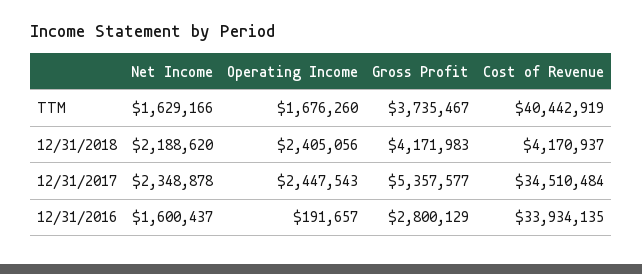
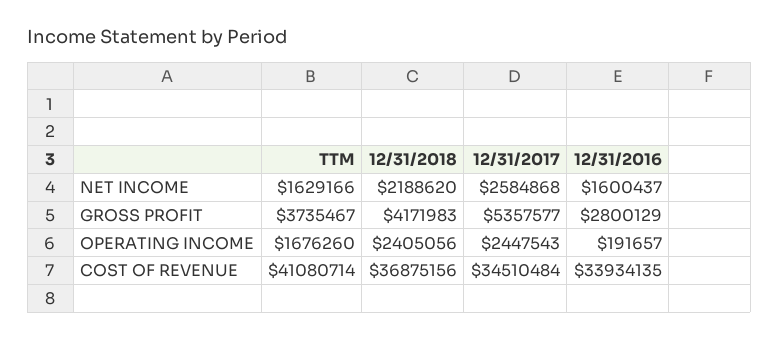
Cost of Revenue, TTM: 40442919 -> 41080714
Cost of Revenue, 12/31/2018: 4170937 -> 36875156
Net Income, 12/31/2017: 2348878 -> 2584868

